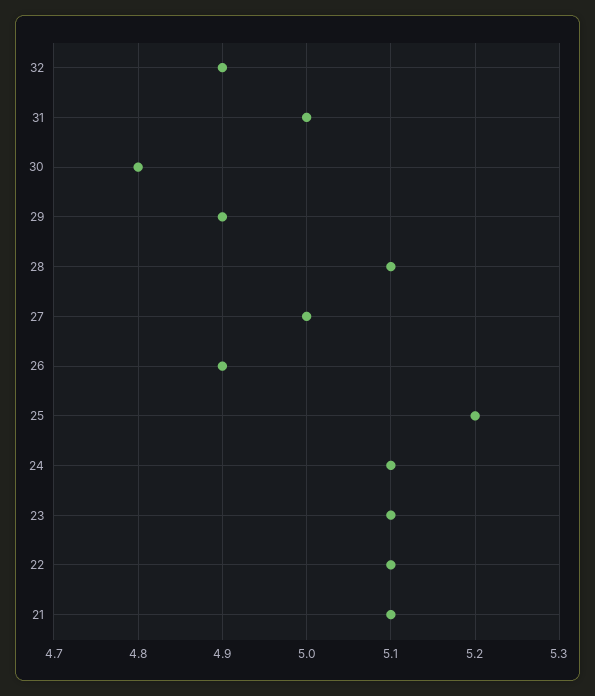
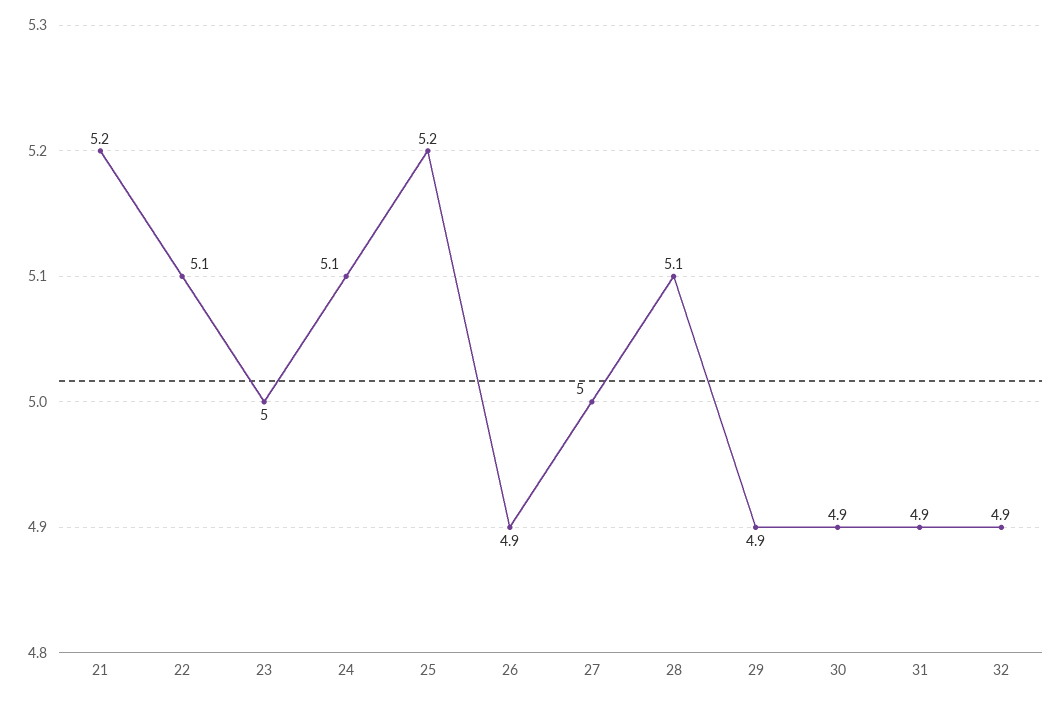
31: 5 -> 4.9
30: 4.8 -> 4.9
23: 5.1 -> 5
21: 5.1 -> 5.2

